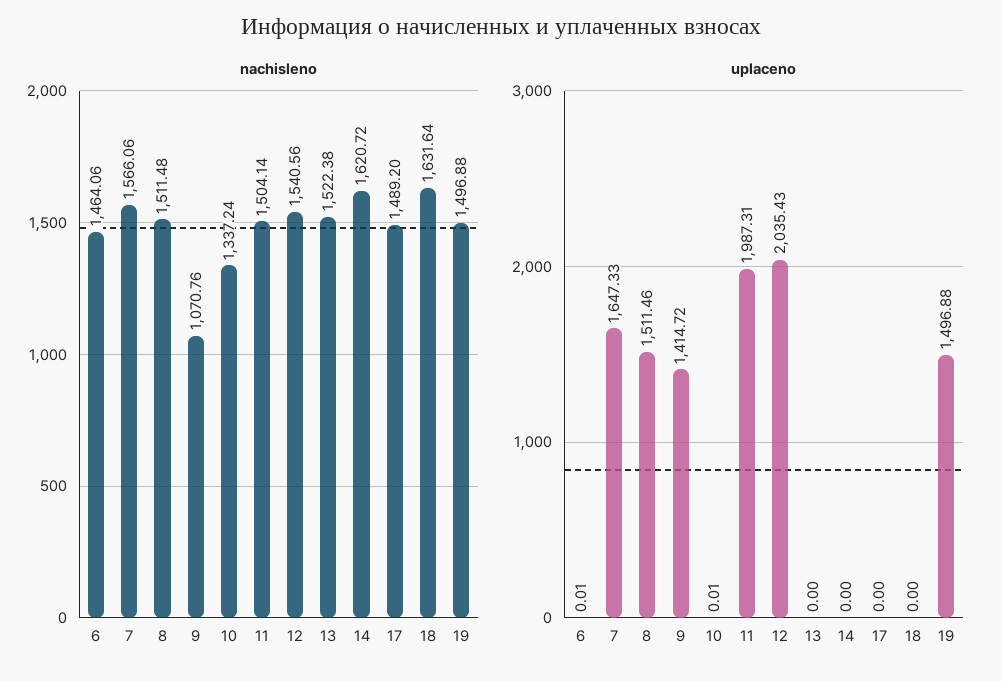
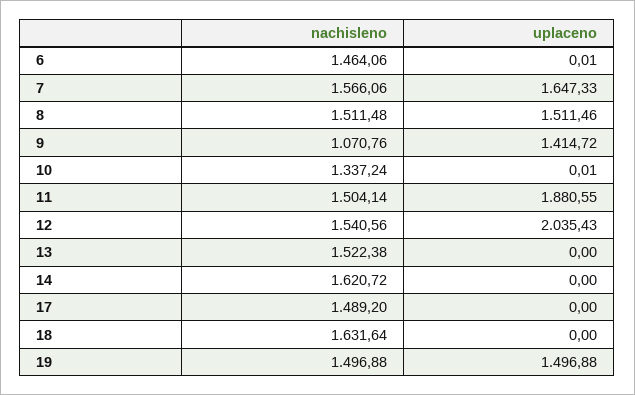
uplaceno, 11: 1987.31 -> 1880.55

